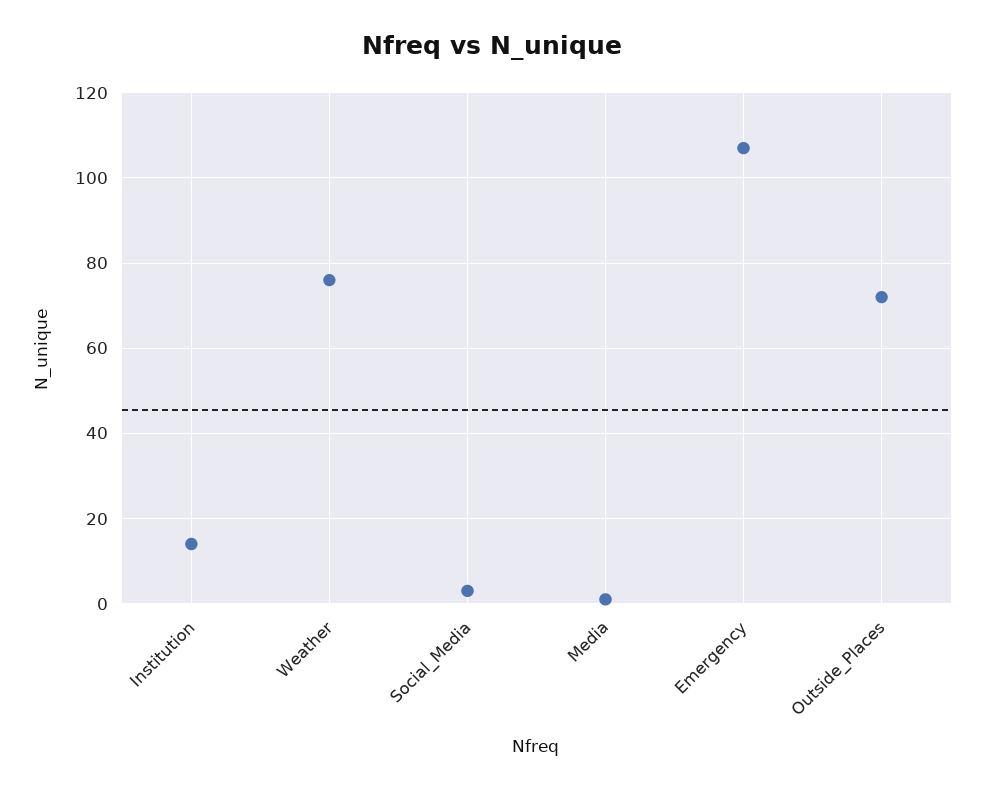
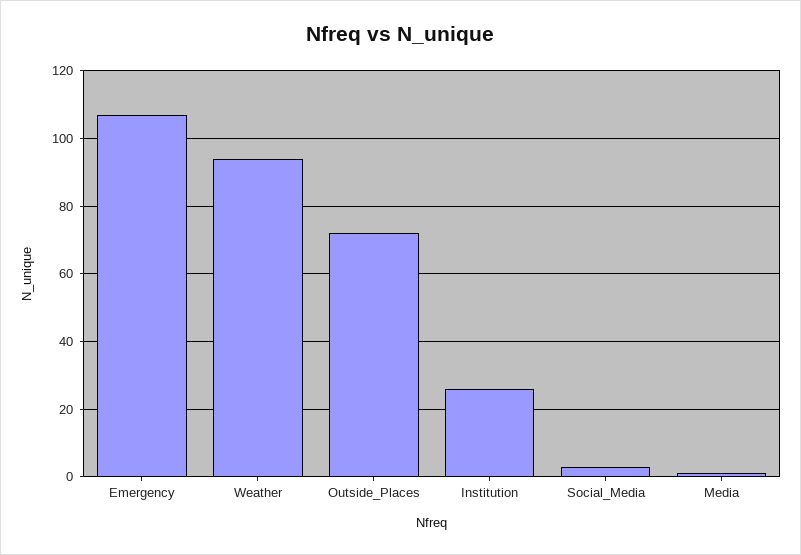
Institution: 15 -> 25
Weather: 75 -> 95

